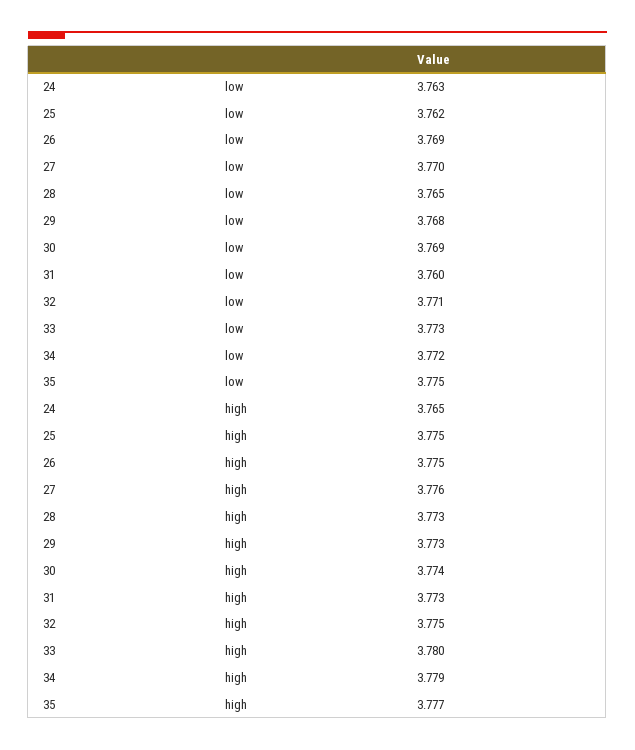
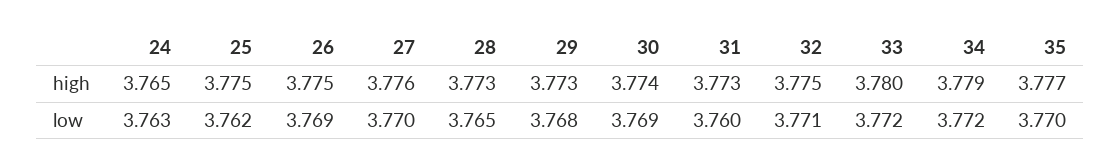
33, low: 3.773 -> 3.772
35, low: 3.775 -> 3.77

